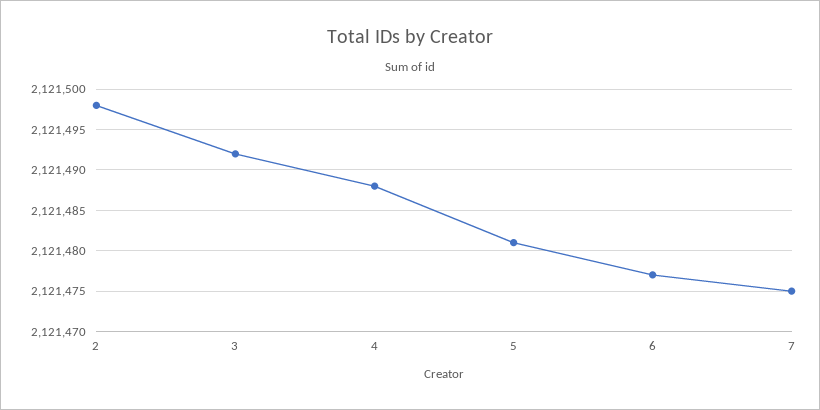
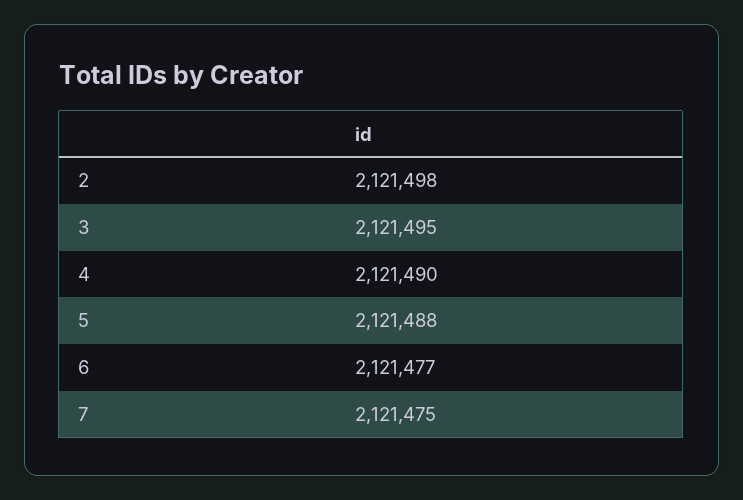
3: 2121492 -> 2121495
4: 2121488 -> 2121490
5: 2121481 -> 2121488

